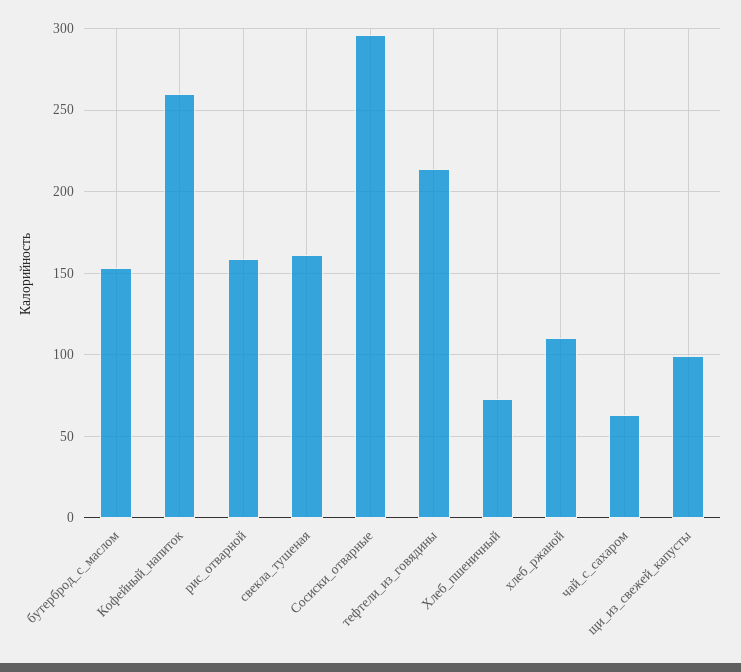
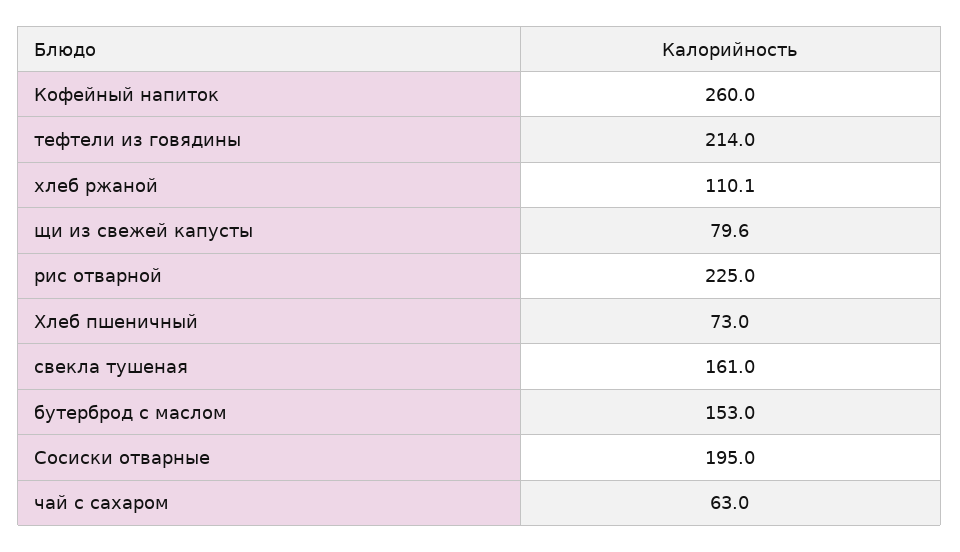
рис_отварной: 160 -> 225
Сосиски_отварные: 295 -> 195
щи_из_свежей_капусты: 100 -> 79.6

